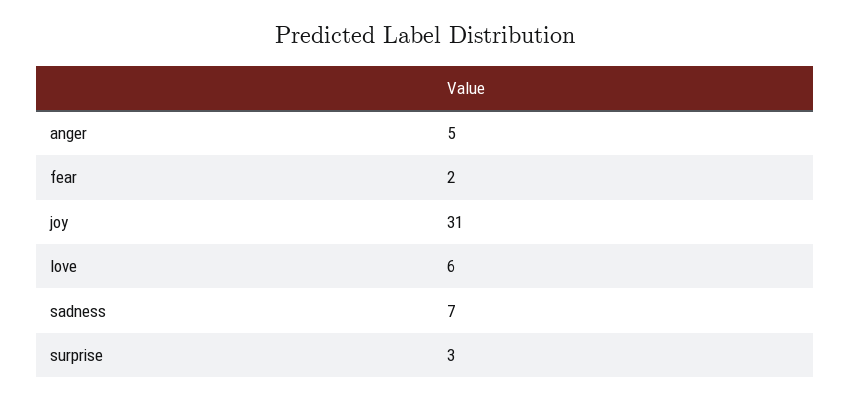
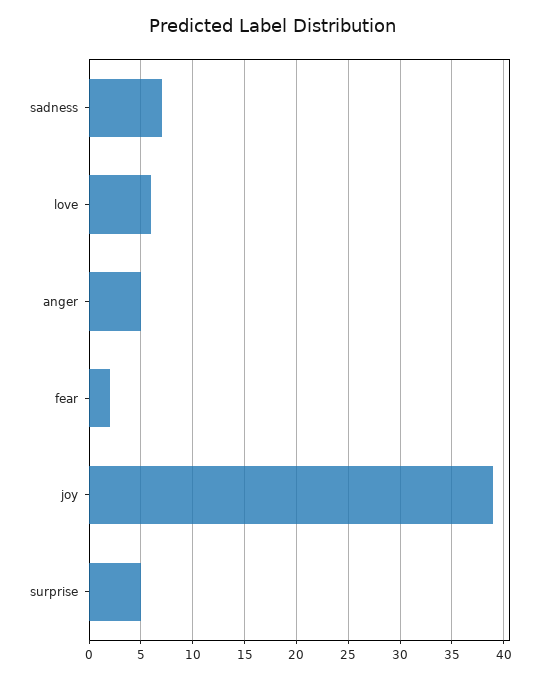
joy: 31 -> 39
surprise: 3 -> 5

